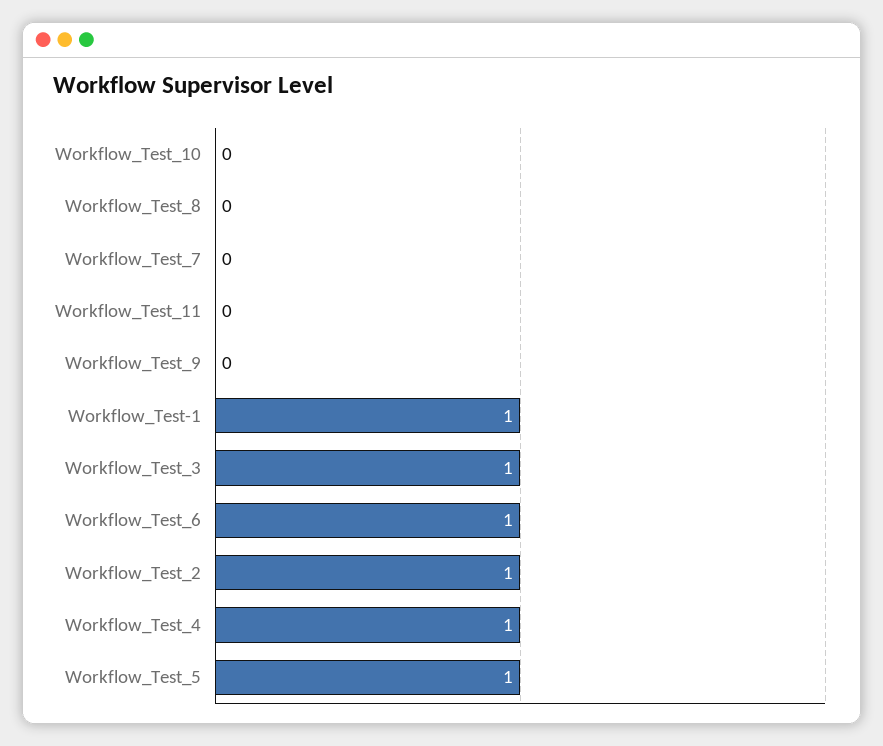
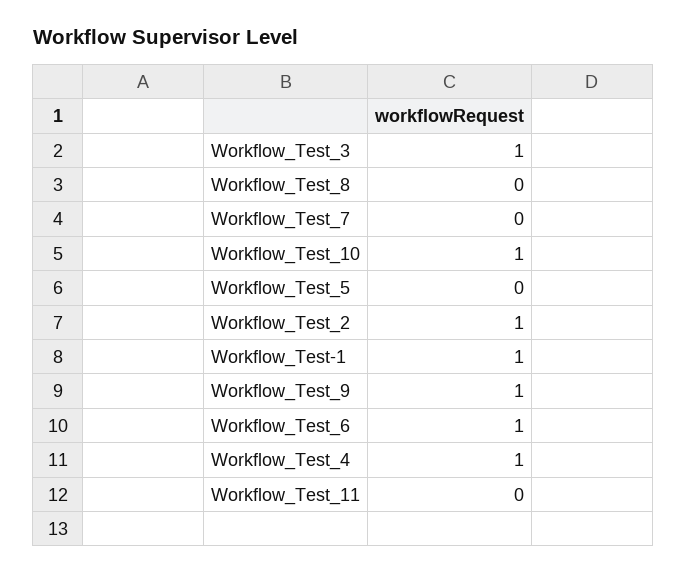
Workflow_Test_10: 0 -> 1
Workflow_Test_9: 0 -> 1
Workflow_Test_5: 1 -> 0

